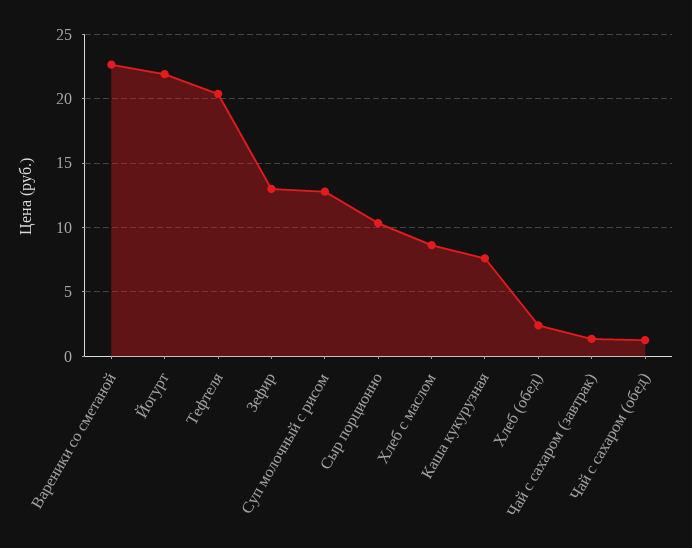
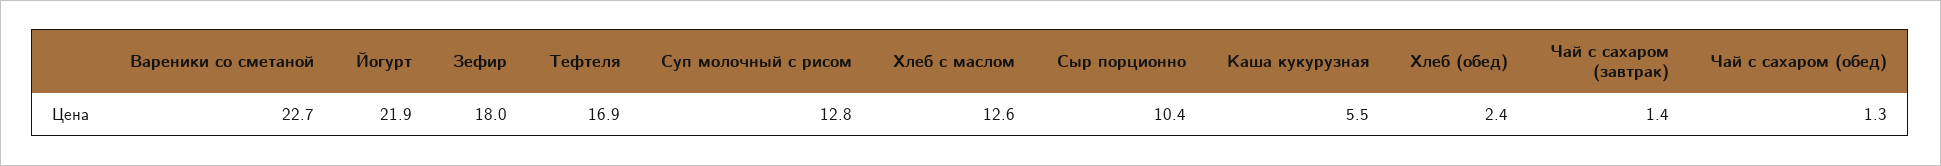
Тефтеля: 20.5 -> 16.9
Зефир: 13 -> 18
Хлеб с маслом: 8.5 -> 12.6
Каша кукурузная: 7.5 -> 5.5

